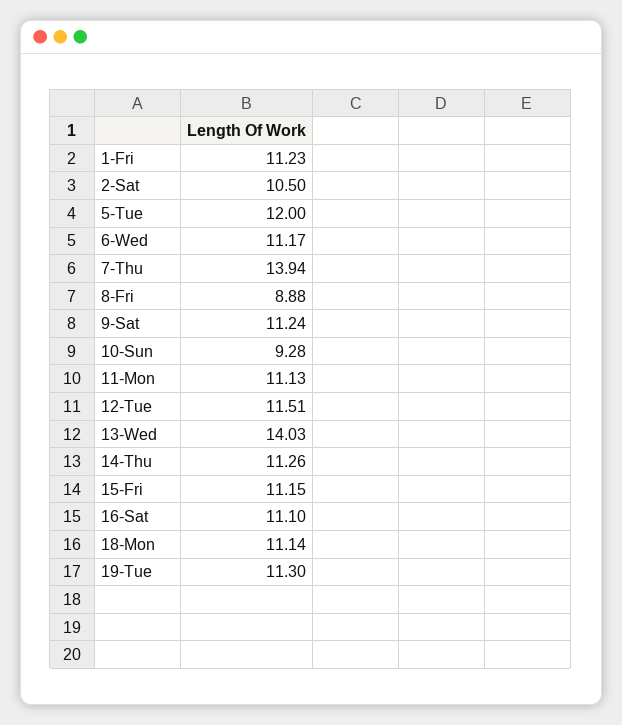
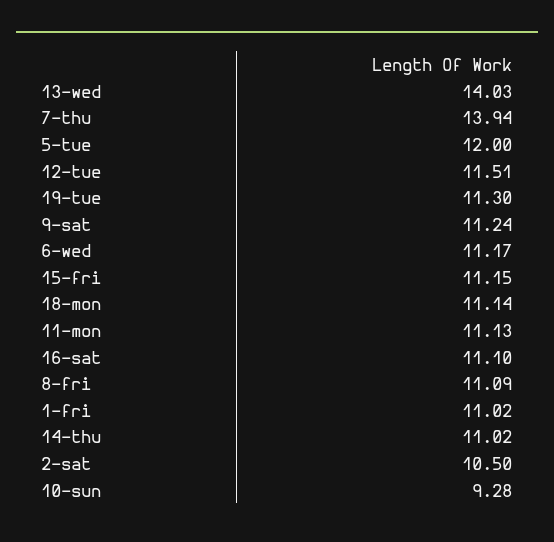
1-Fri: 11.23 -> 11.02
8-Fri: 8.88 -> 11.09
14-Thu: 11.26 -> 11.02

